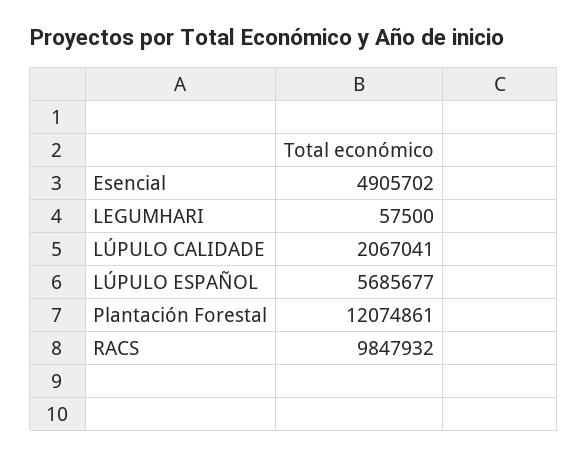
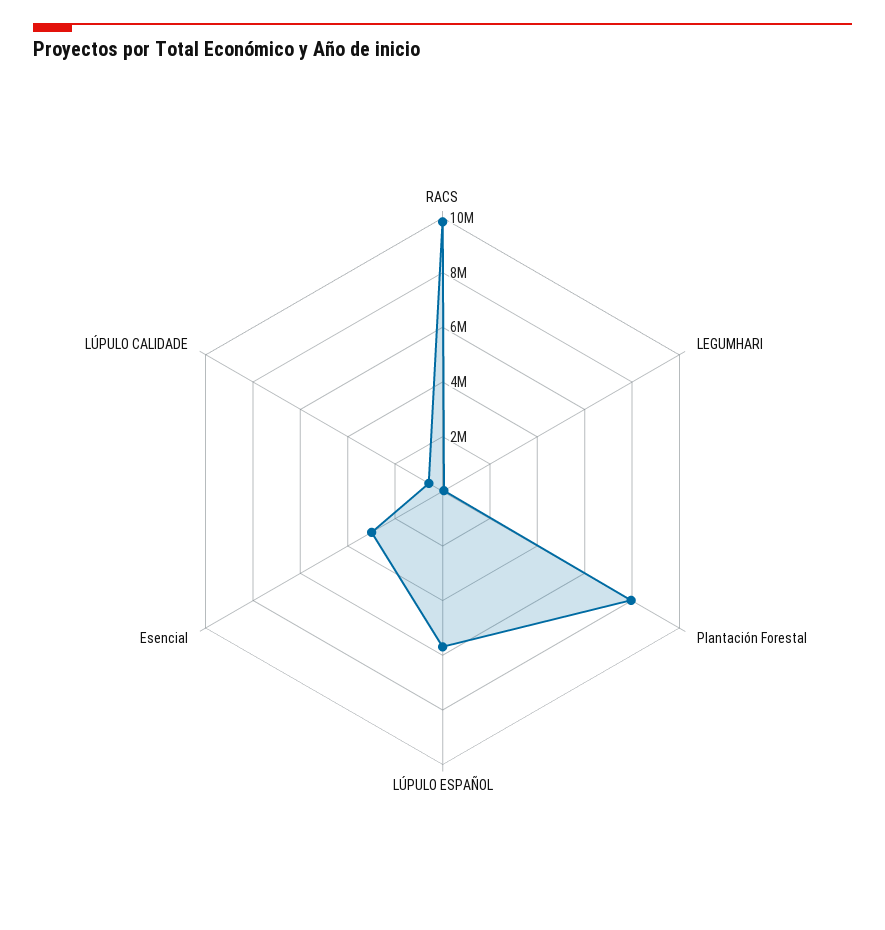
Esencial: 4905702 -> 3000000
LÚPULO CALIDADE: 2067041 -> 500000
Plantación Forestal: 12074861 -> 8000000

